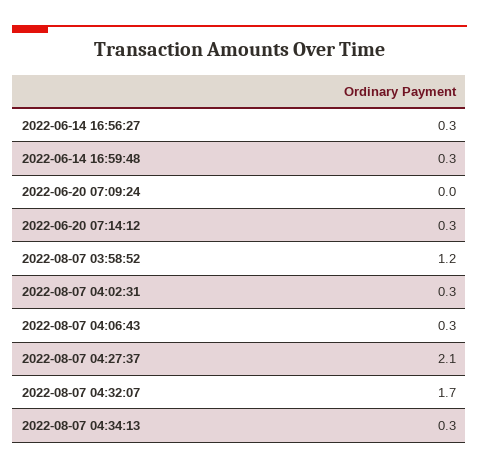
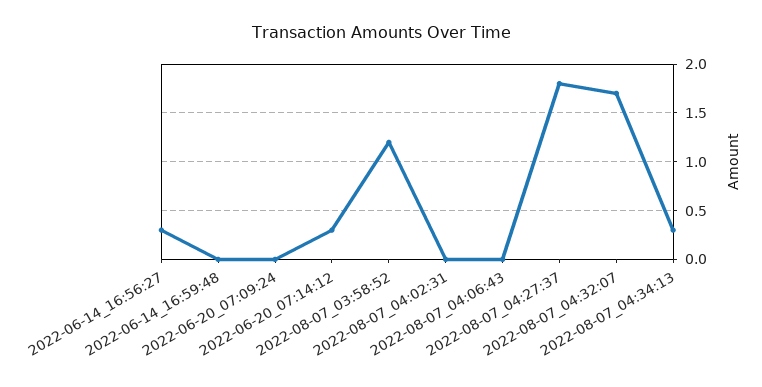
2022-06-14 16:59:48: 0.3 -> 0
2022-08-07 04:02:31: 0.3 -> 0
2022-08-07 04:06:43: 0.3 -> 0
2022-08-07 04:27:37: 2.1 -> 1.8

